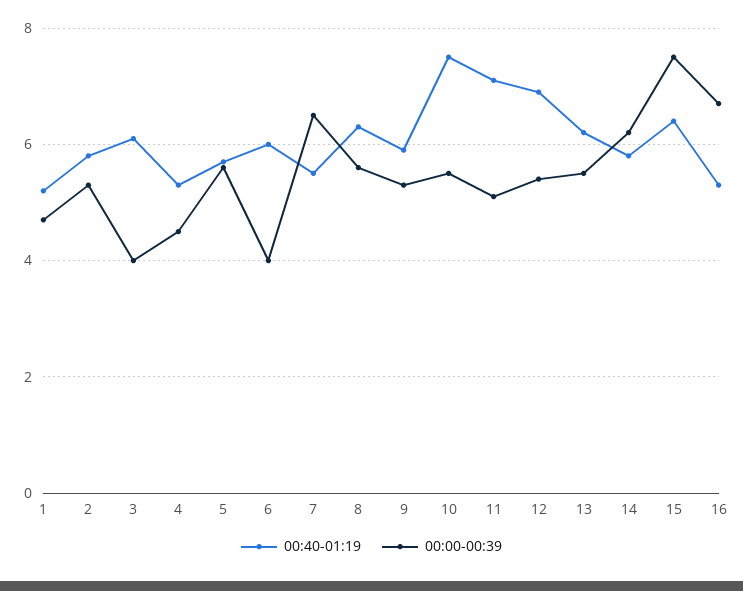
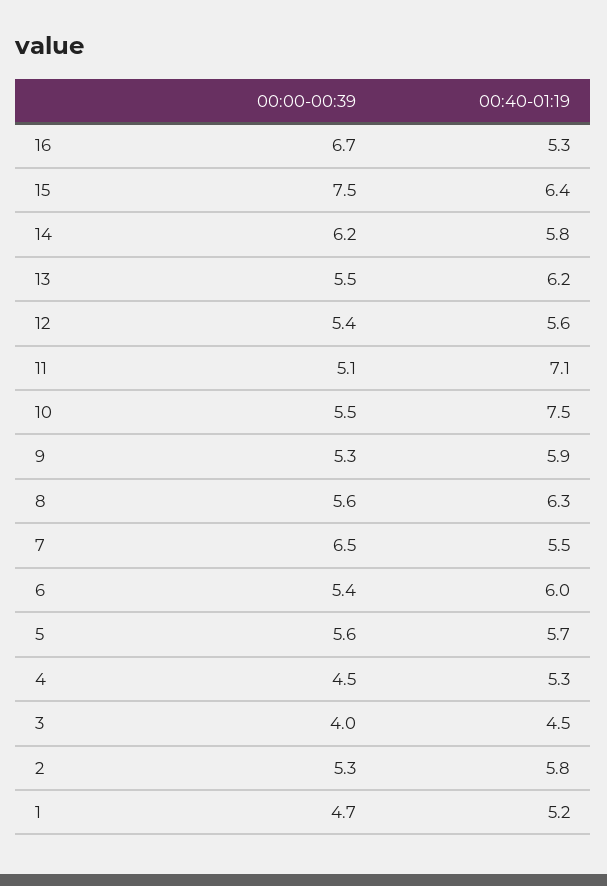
00:40-01:19, 3: 6 -> 4.5
00:00-00:39, 6: 4 -> 5.4
00:40-01:19, 12: 7 -> 5.6

